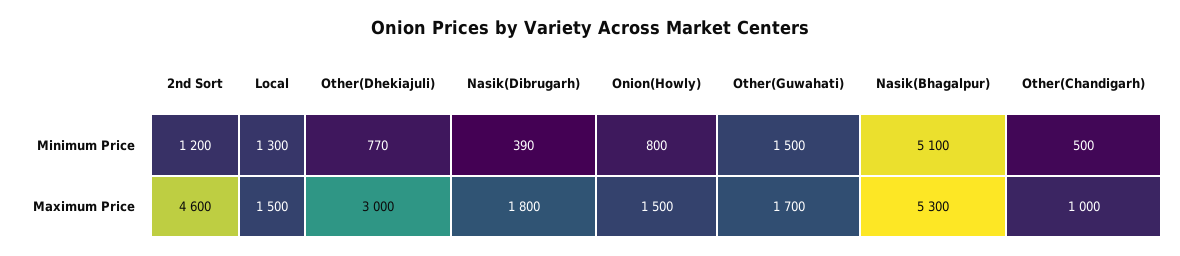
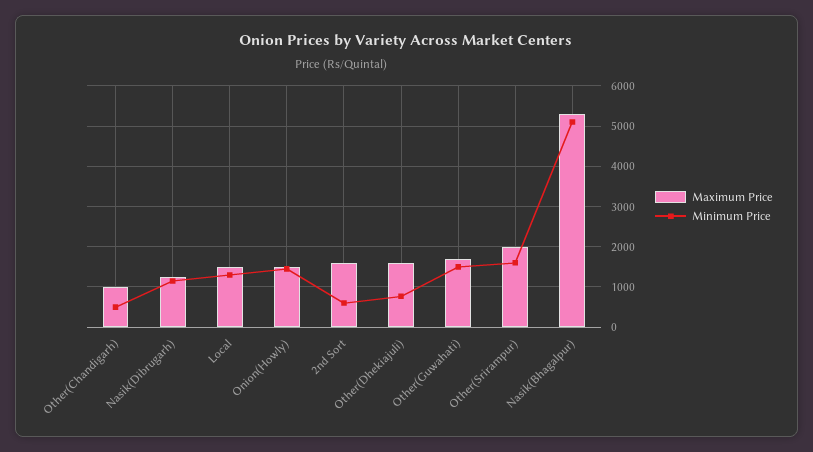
Minimum Price, 2nd Sort: 1200 -> 600
Minimum Price, Nasik(Dibrugarh): 390 -> 1200
Minimum Price, Onion(Howly): 800 -> 1400
Maximum Price, 2nd Sort: 4600 -> 1600
Maximum Price, Other(Dhekiajuli): 3000 -> 1600
Maximum Price, Nasik(Dibrugarh): 1800 -> 1200
Maximum Price, Other(Srirampur): none -> 2000
Minimum Price, Other(Srirampur): none -> 1600

